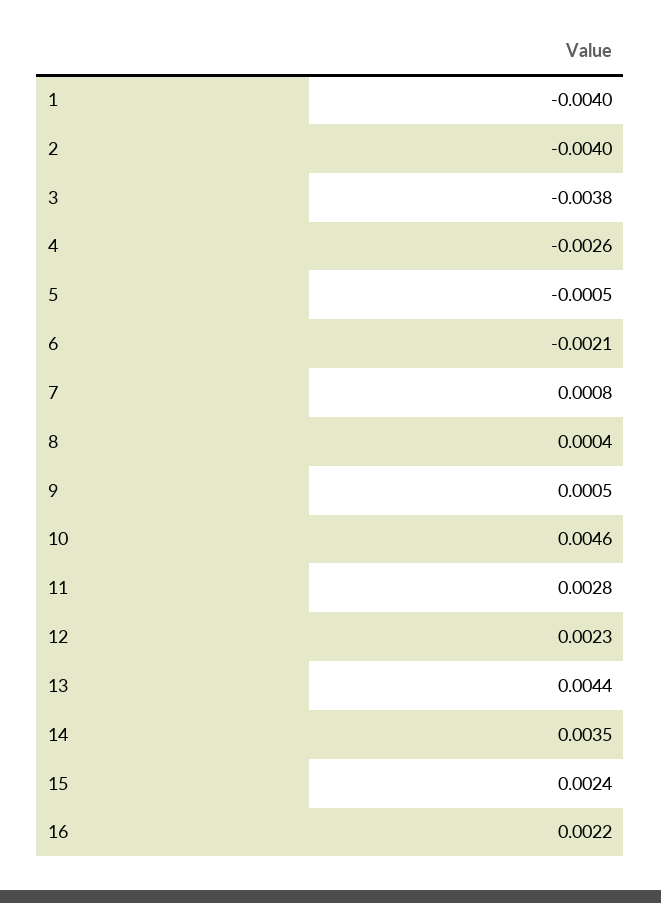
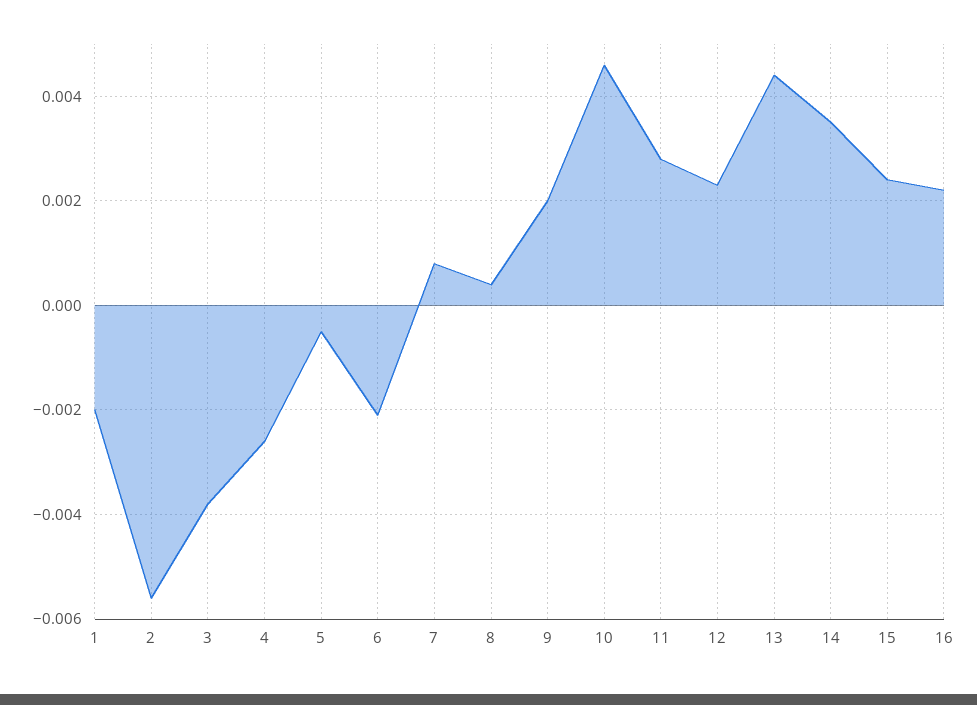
1: -0.004 -> -0.002
2: -0.004 -> -0.0055
9: 0.0005 -> 0.002

